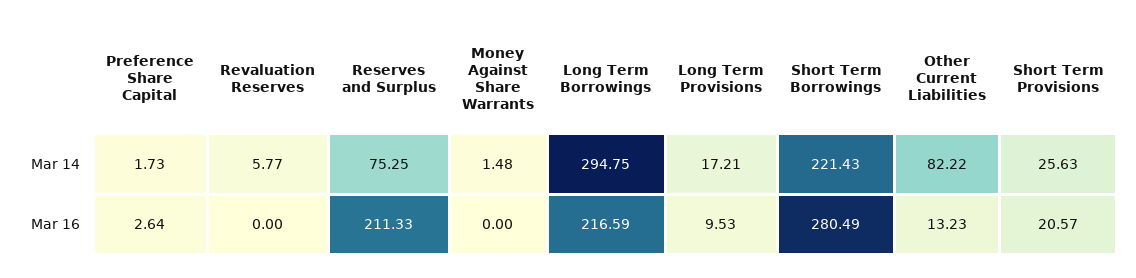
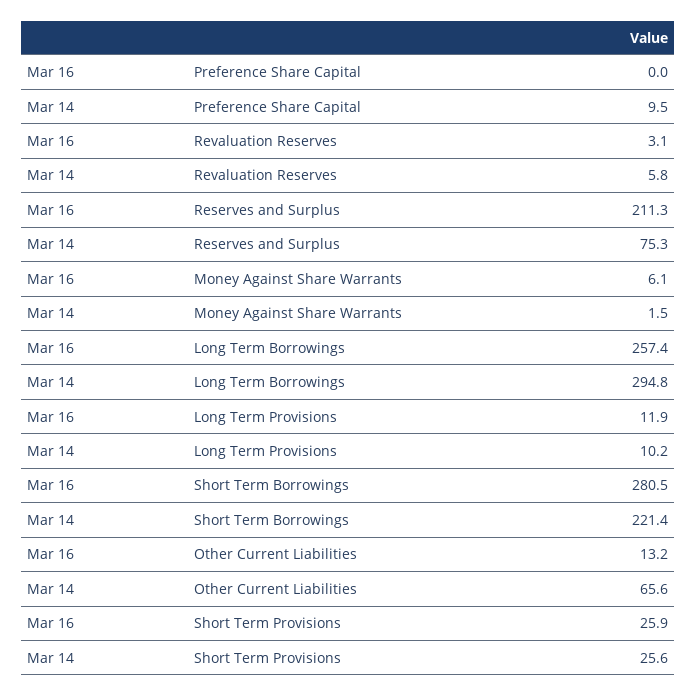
Preference Share Capital, Mar 14: 1.73 -> 9.5
Long Term Provisions, Mar 14: 17.21 -> 10.2
Other Current Liabilities, Mar 14: 82.22 -> 65.6
Preference Share Capital, Mar 16: 2.64 -> 0
Revaluation Reserves, Mar 16: 0 -> 3.1
Money Against Share Warrants, Mar 16: 0 -> 6.1
Long Term Borrowings, Mar 16: 216.59 -> 257.4
Long Term Provisions, Mar 16: 9.53 -> 11.9
Short Term Provisions, Mar 16: 20.57 -> 25.9

